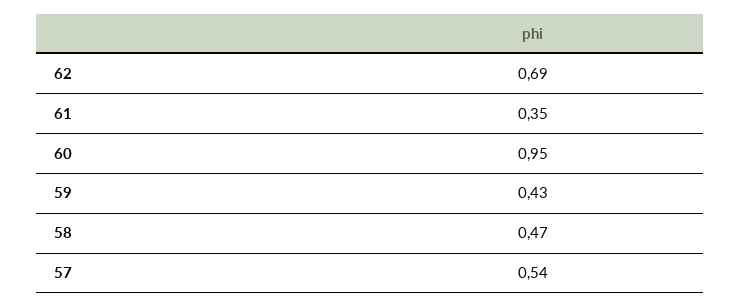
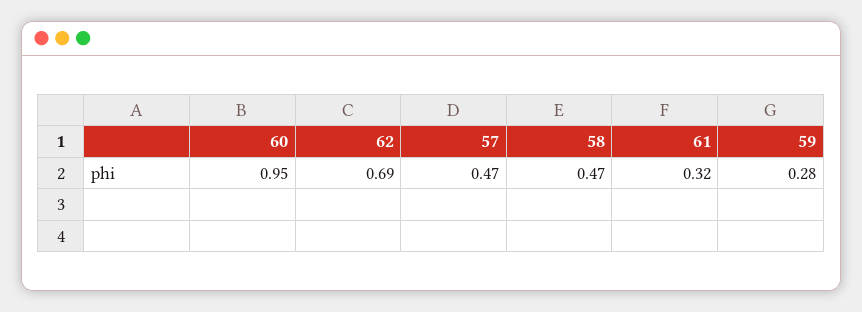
61: 0.35 -> 0.32
59: 0.43 -> 0.28
57: 0.54 -> 0.47

